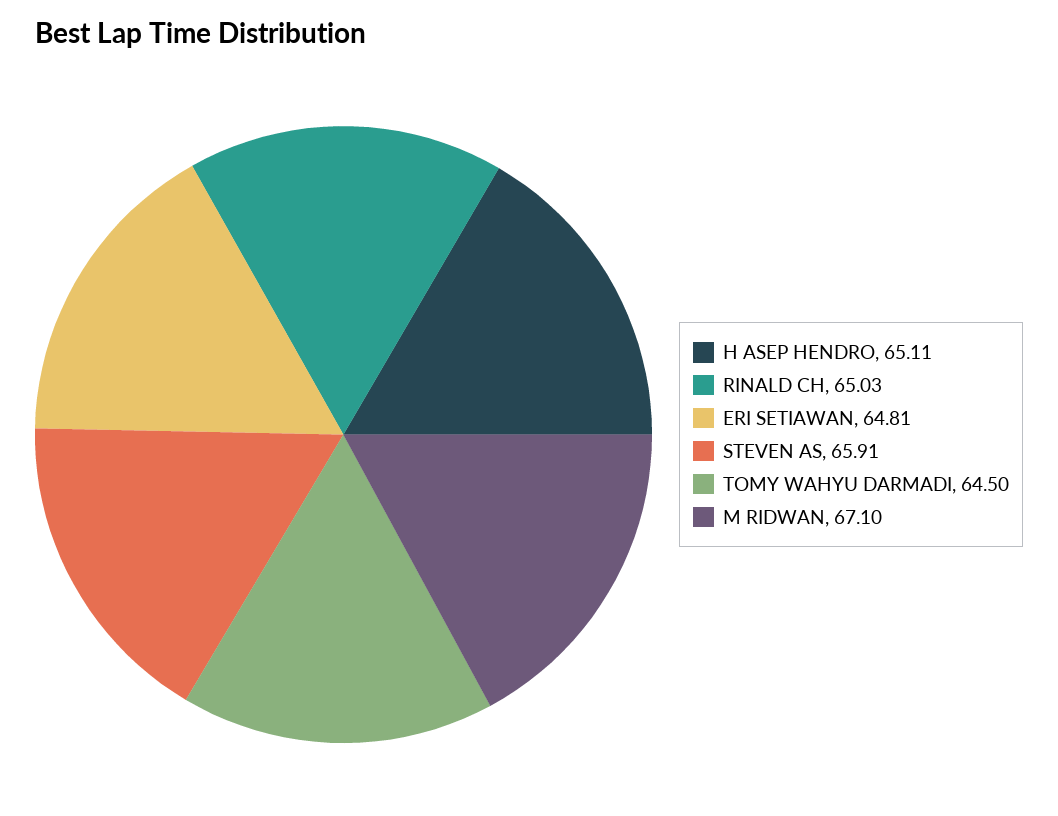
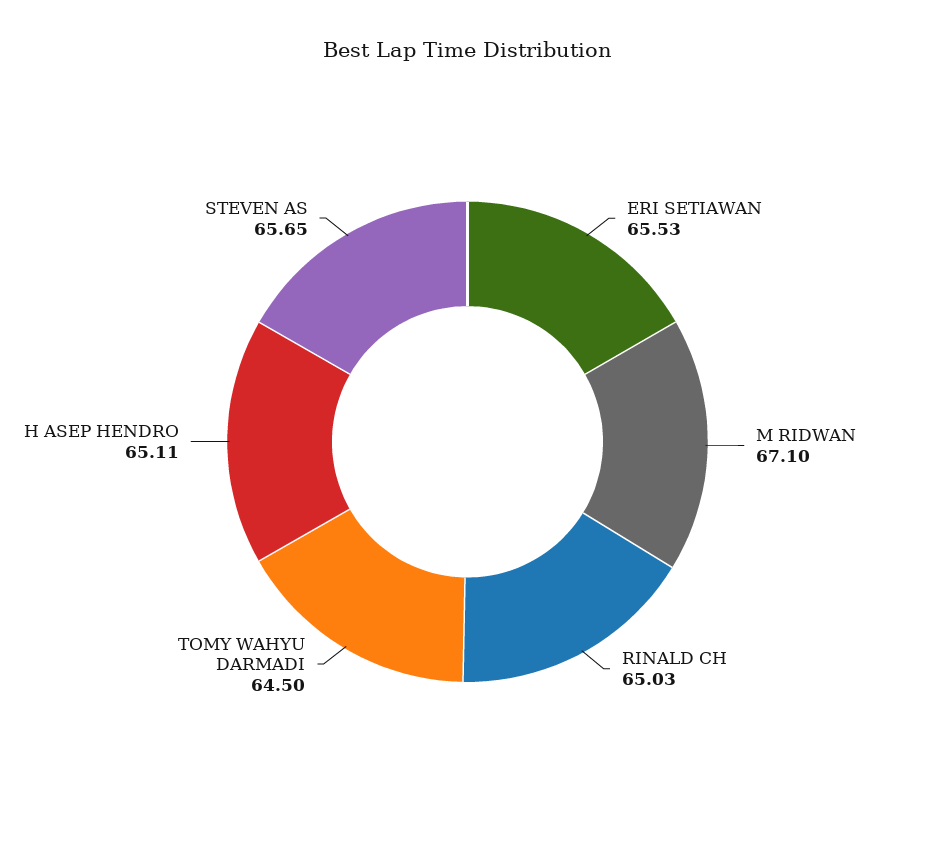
ERI SETIAWAN: 64.81 -> 65.53
STEVEN AS: 65.91 -> 65.65

